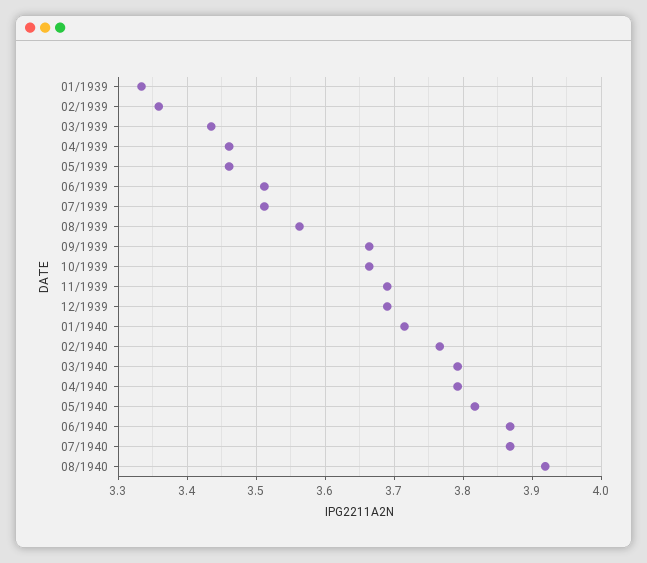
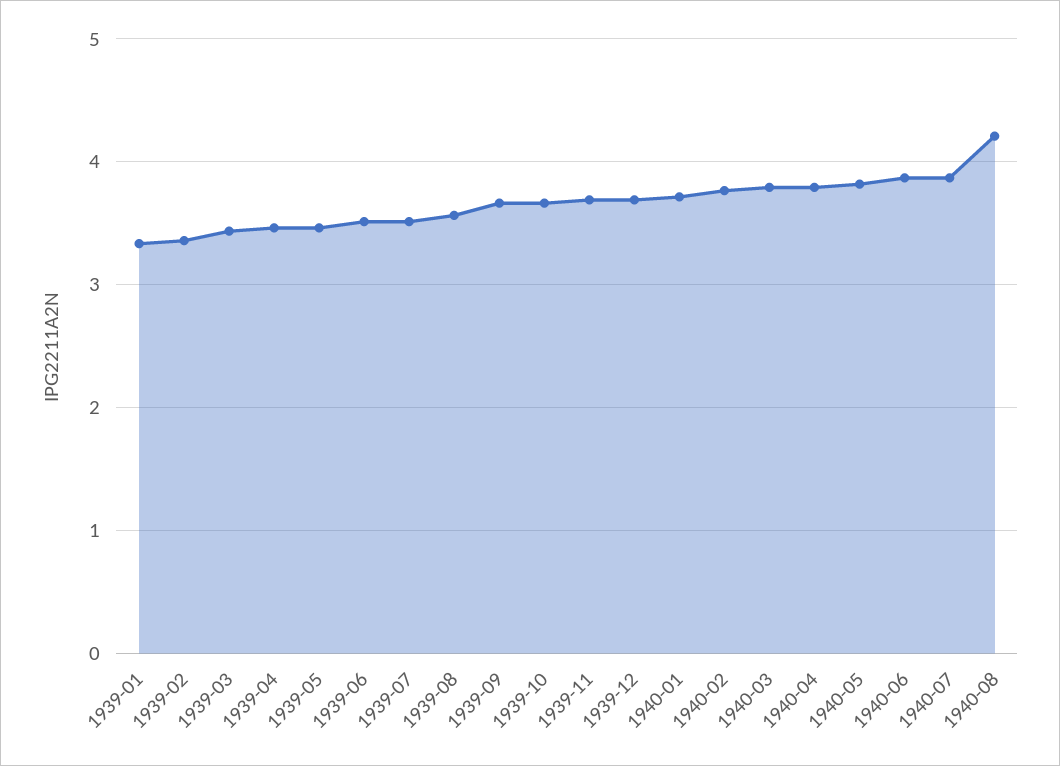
08/1940: 3.92 -> 4.2

